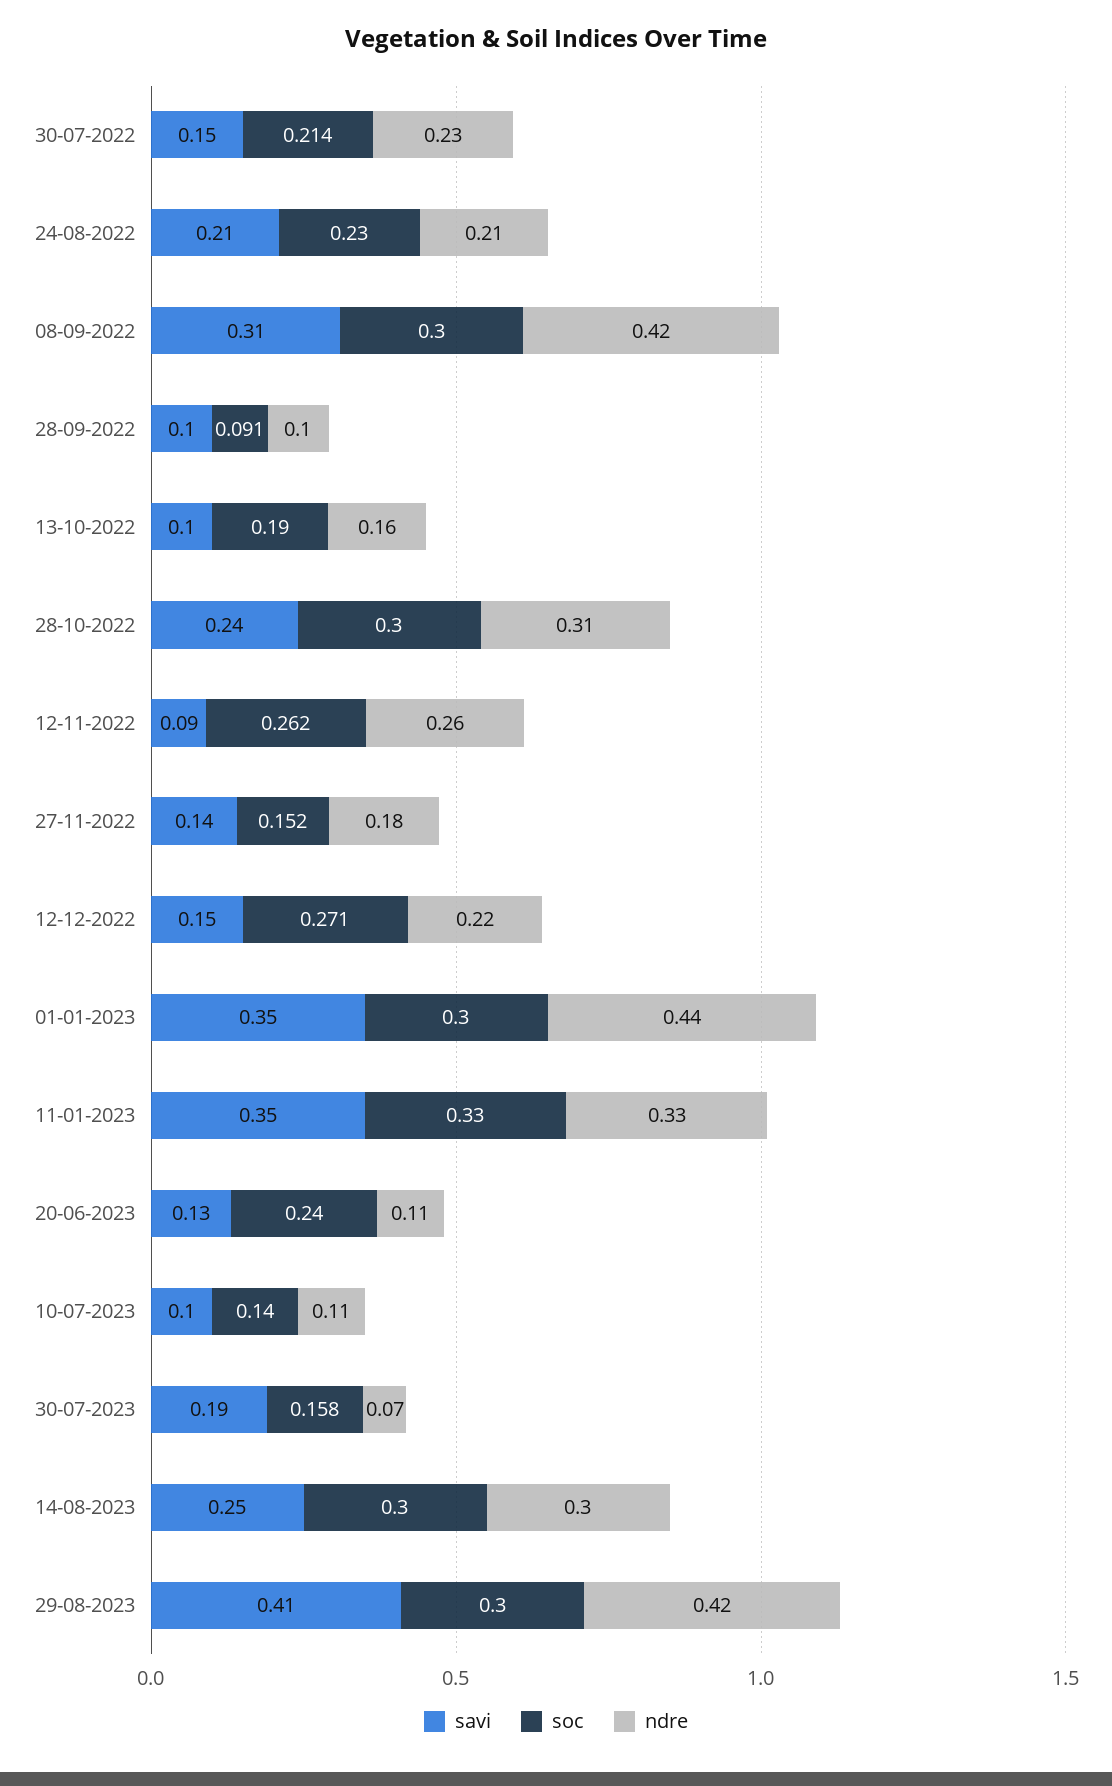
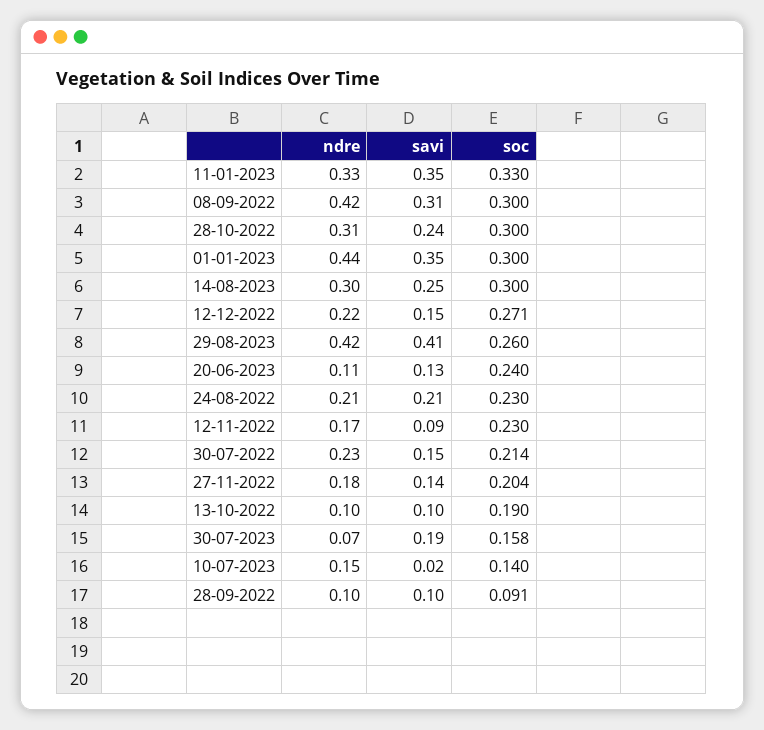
ndre, 13-10-2022: 0.16 -> 0.1
soc, 12-11-2022: 0.262 -> 0.23
ndre, 12-11-2022: 0.26 -> 0.17
soc, 27-11-2022: 0.152 -> 0.204
savi, 10-07-2023: 0.1 -> 0.02
ndre, 10-07-2023: 0.11 -> 0.15
soc, 29-08-2023: 0.3 -> 0.26

